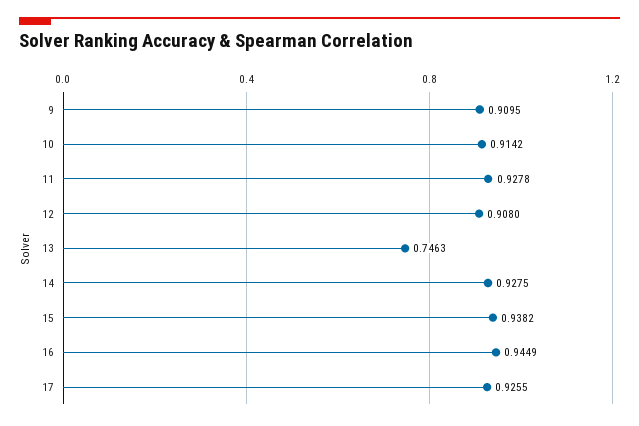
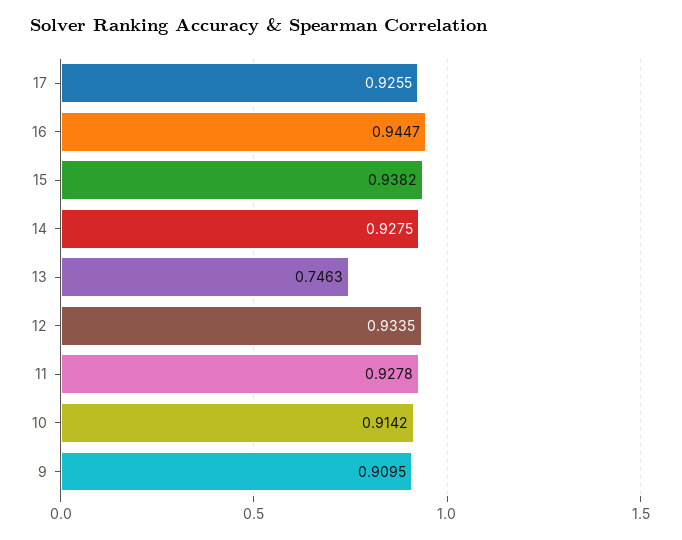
12: 0.908 -> 0.9335
16: 0.9449 -> 0.9447

